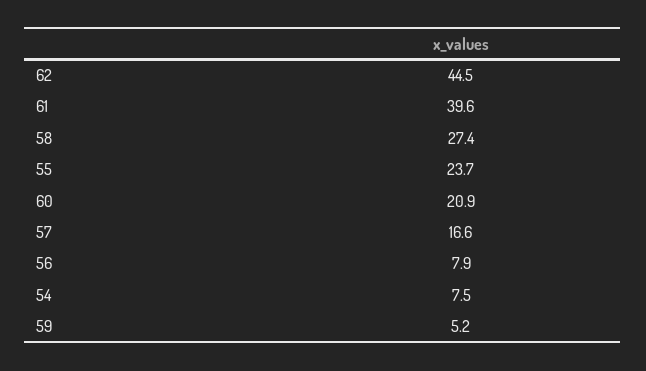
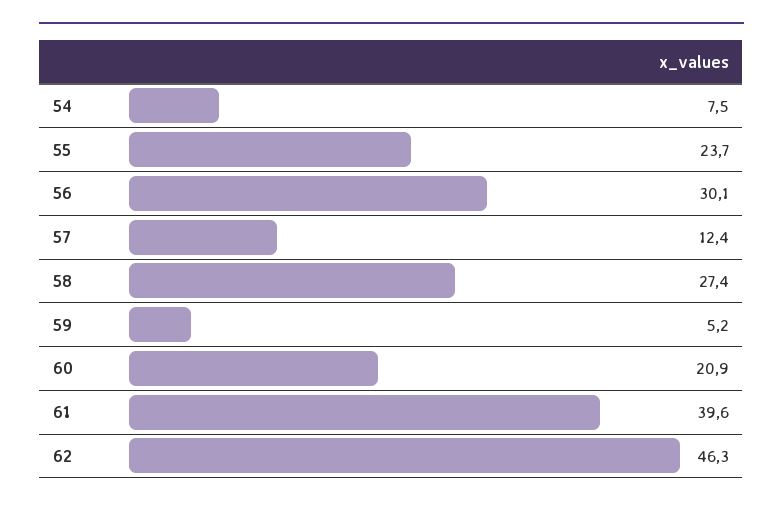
62: 44.5 -> 46.3
57: 16.6 -> 12.4
56: 7.9 -> 30.1

